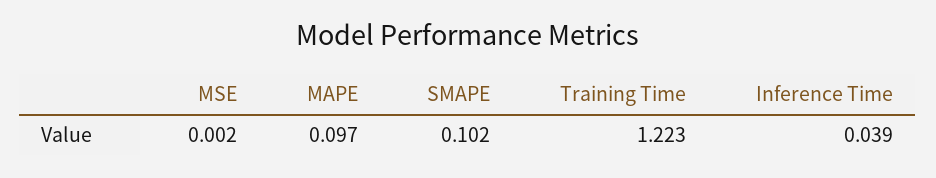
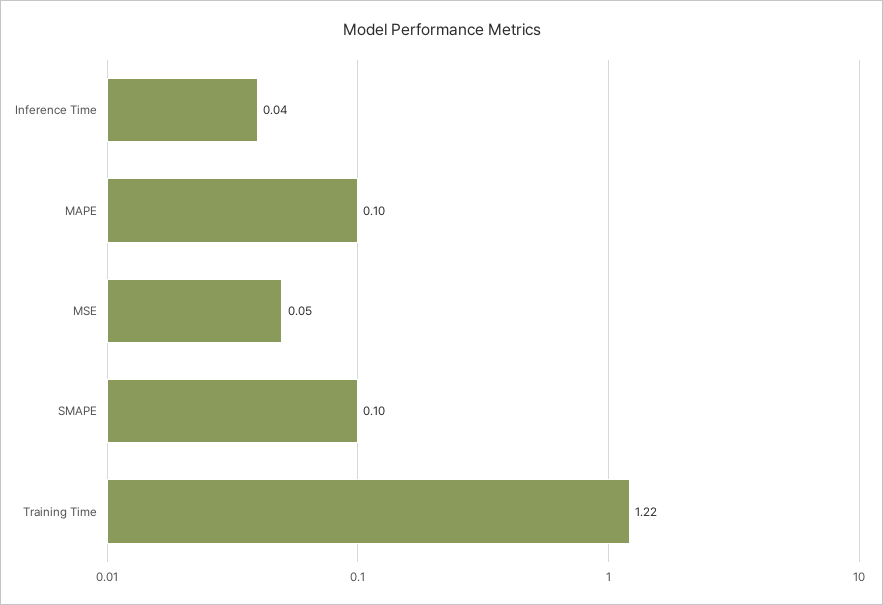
MSE: 0.002 -> 0.05

